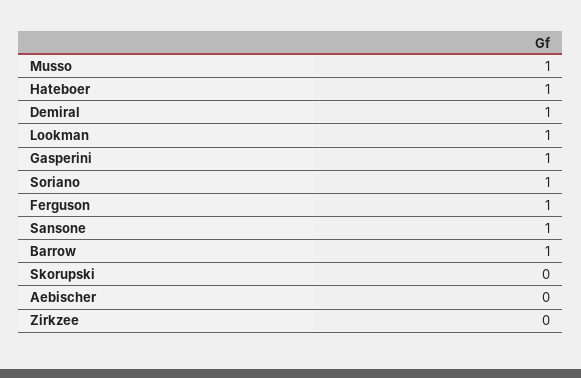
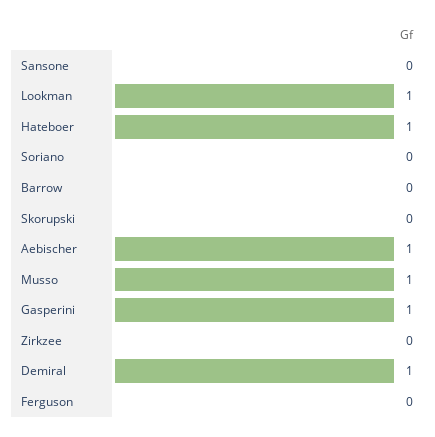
Soriano: 1 -> 0
Ferguson: 1 -> 0
Sansone: 1 -> 0
Barrow: 1 -> 0
Aebischer: 0 -> 1

